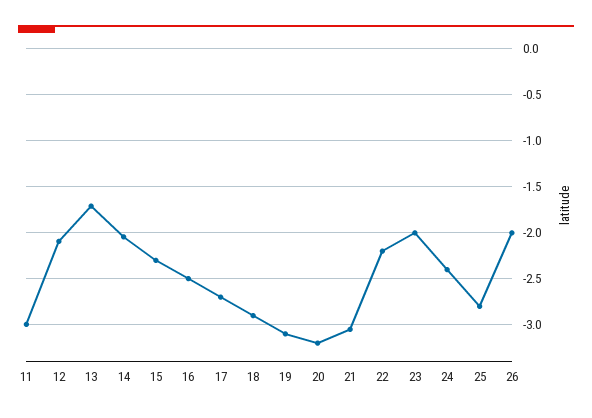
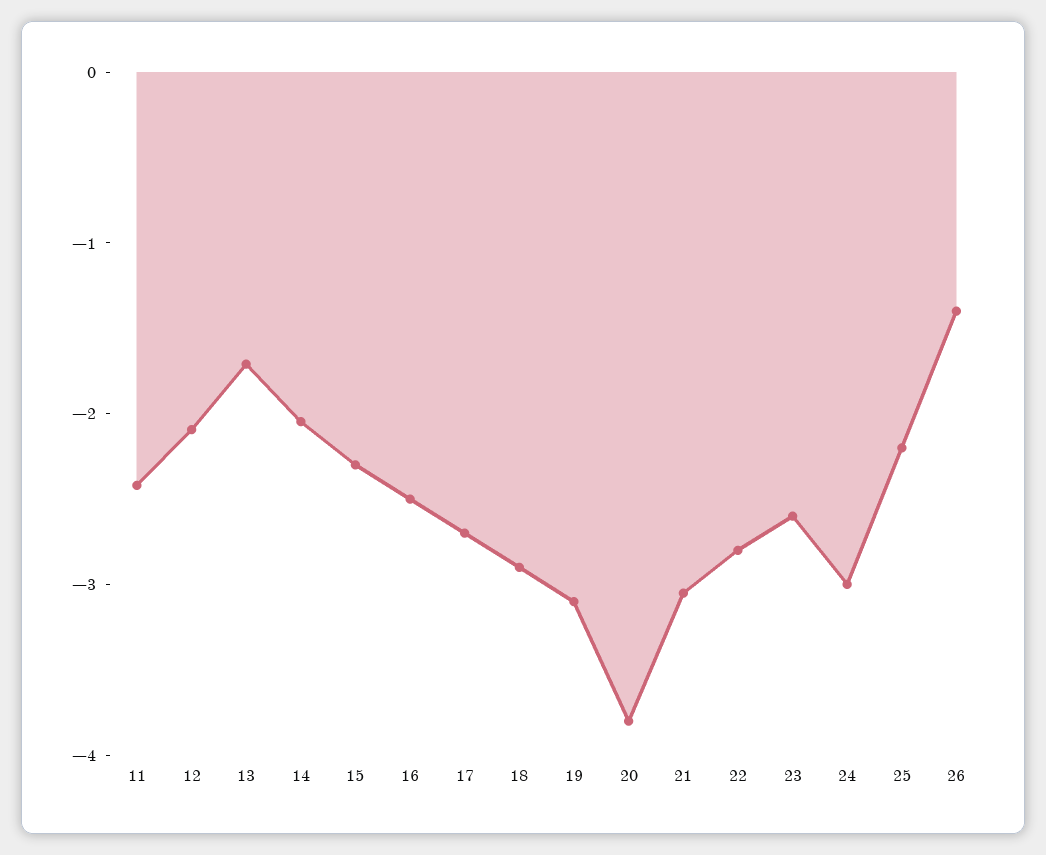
11: -3 -> -2.4
20: -3.2 -> -3.8
22: -2.2 -> -2.8
23: -2 -> -2.6
24: -2.4 -> -3
25: -2.8 -> -2.2
26: -2 -> -1.4

